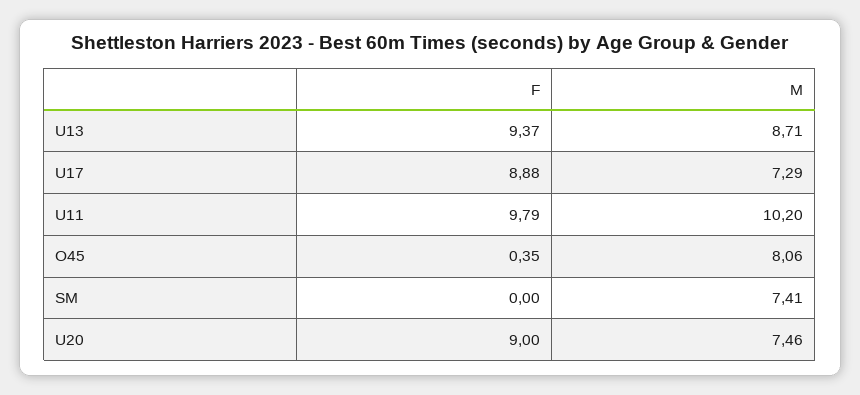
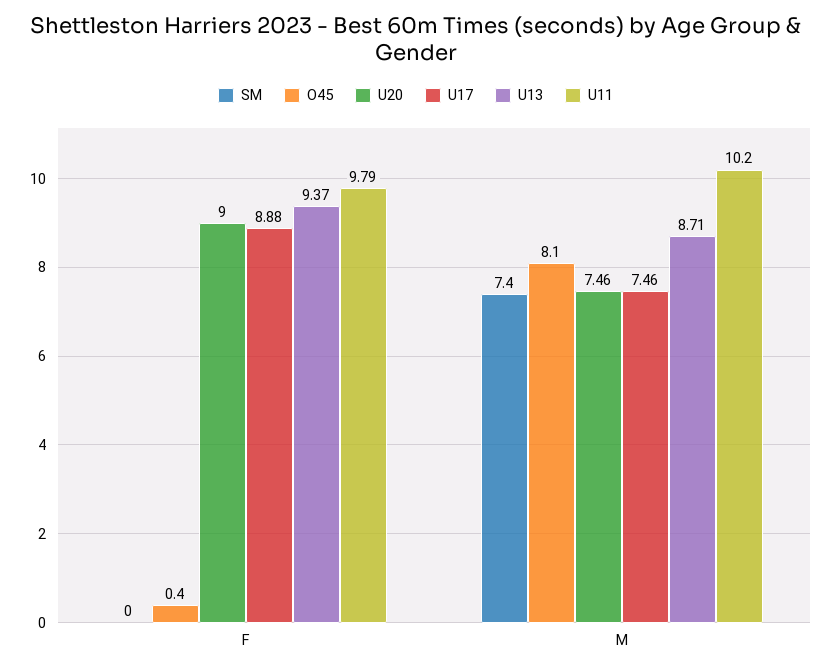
U17, M: 7.29 -> 7.46

